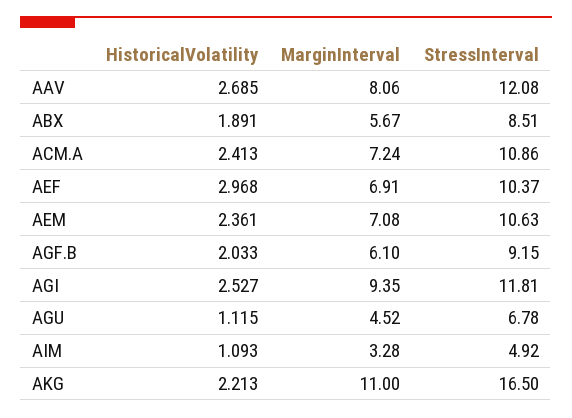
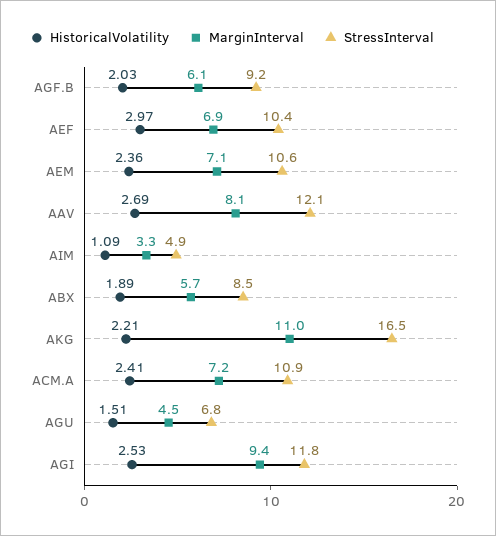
HistoricalVolatility, AGU: 1.115 -> 1.51

